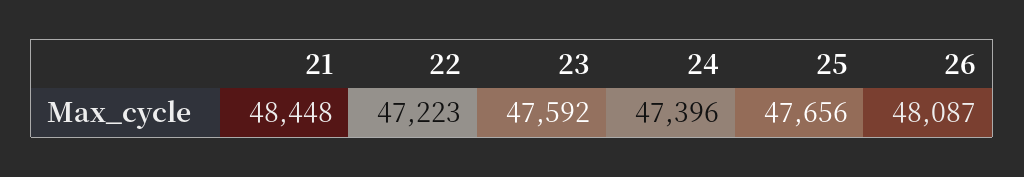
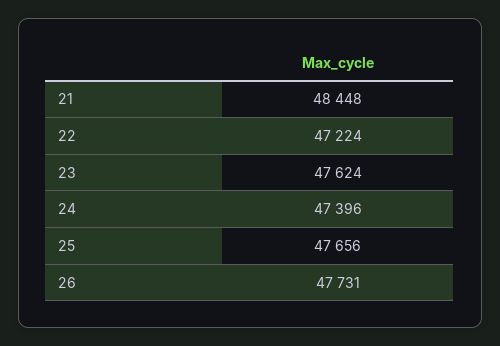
22: 47223 -> 47224
23: 47592 -> 47624
26: 48087 -> 47731

